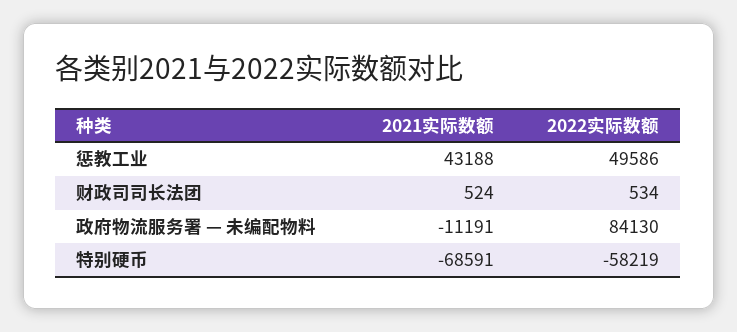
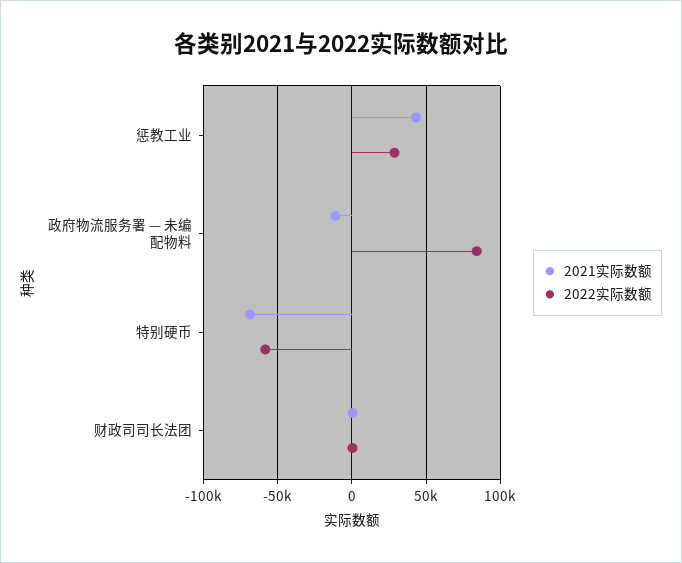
2022实际数额, 惩教工业: 49586 -> 30000

